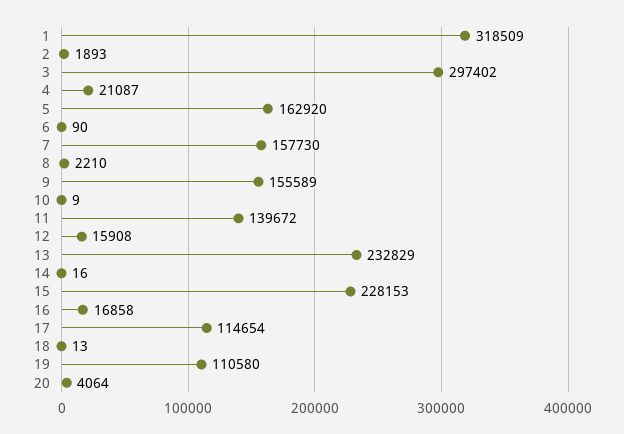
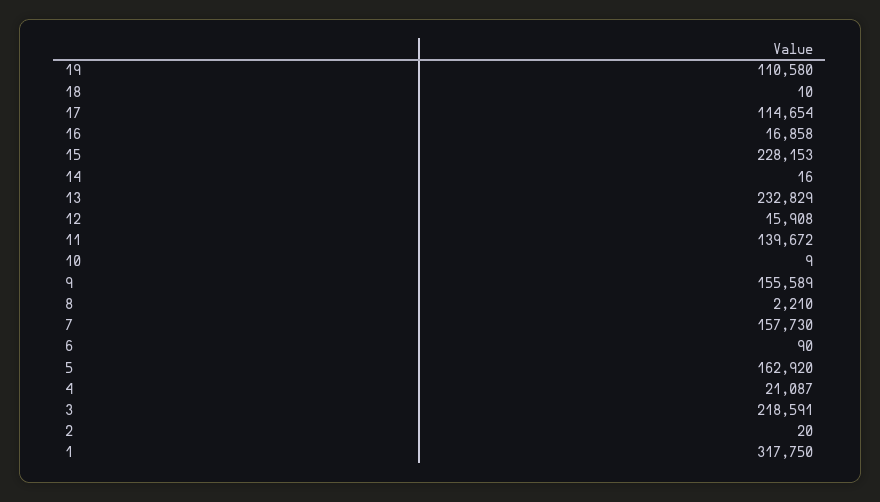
1: 318509 -> 317750
2: 1893 -> 20
3: 297402 -> 218591
18: 13 -> 10
20: 4064 -> none

